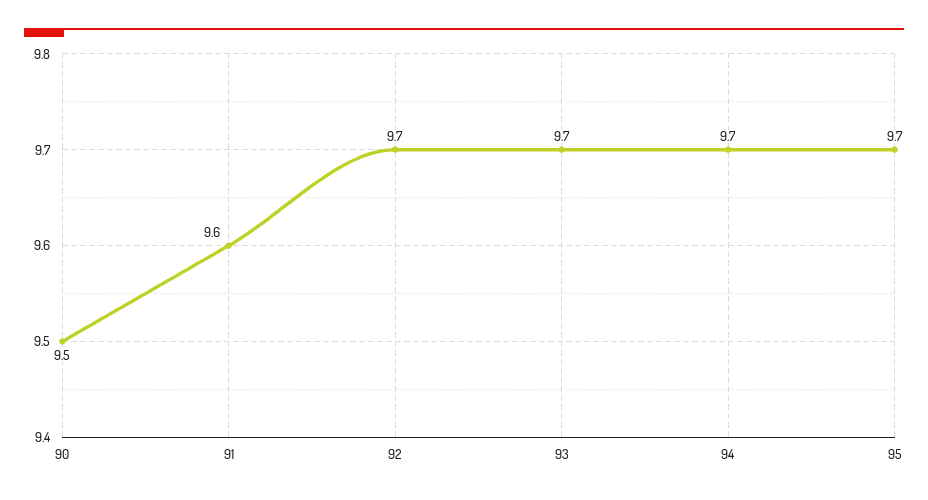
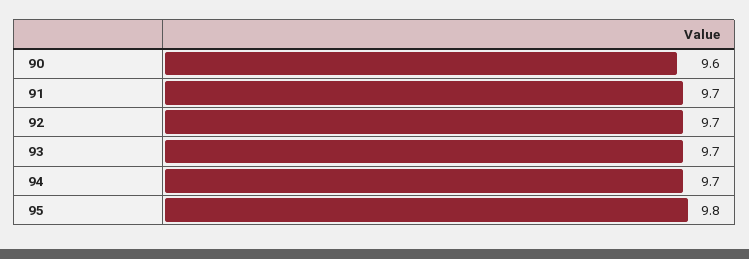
90: 9.5 -> 9.6
91: 9.6 -> 9.7
95: 9.7 -> 9.8

